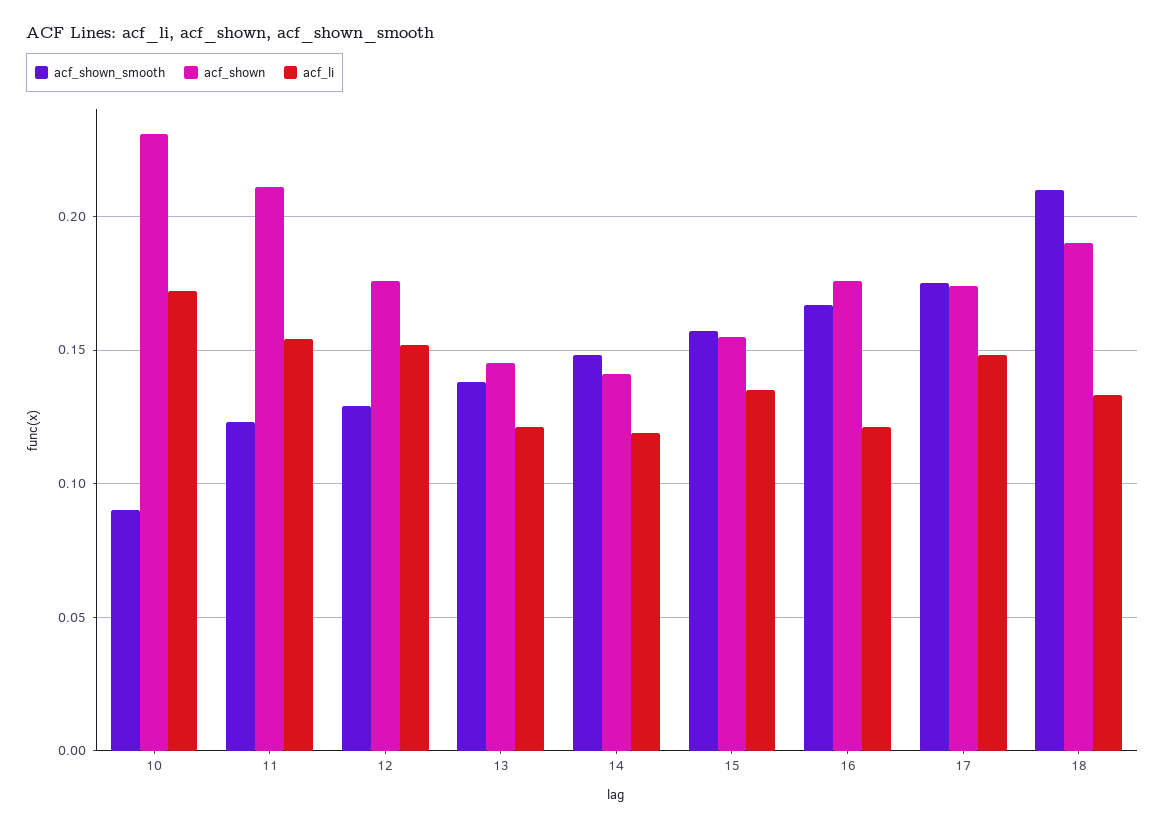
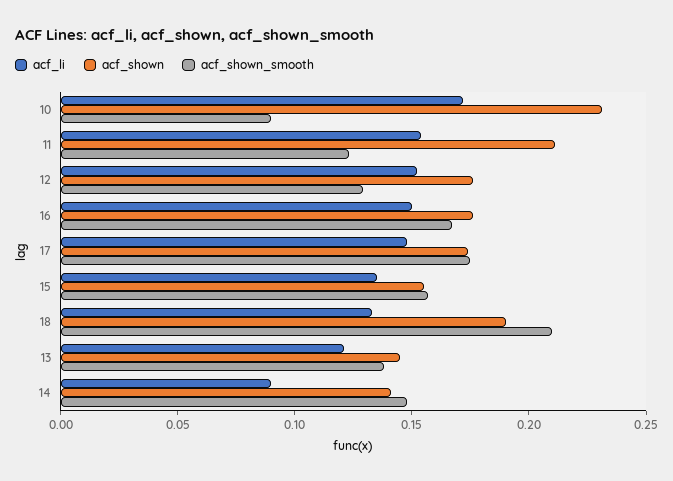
acf_li, 14: 0.12 -> 0.09
acf_li, 16: 0.12 -> 0.15

